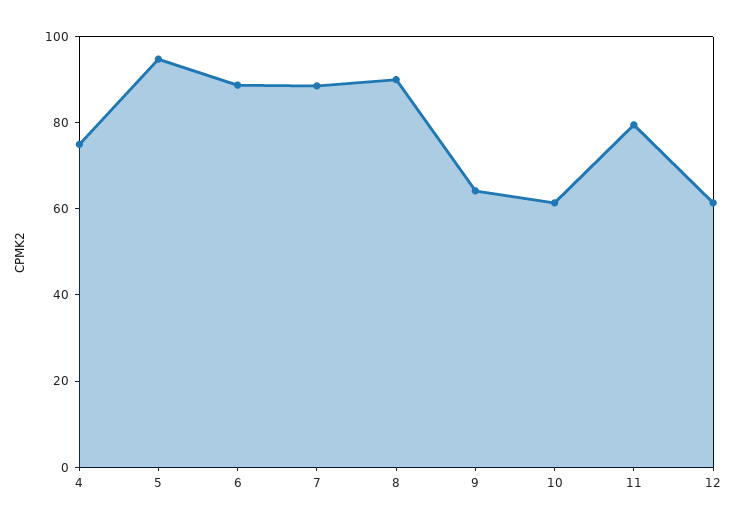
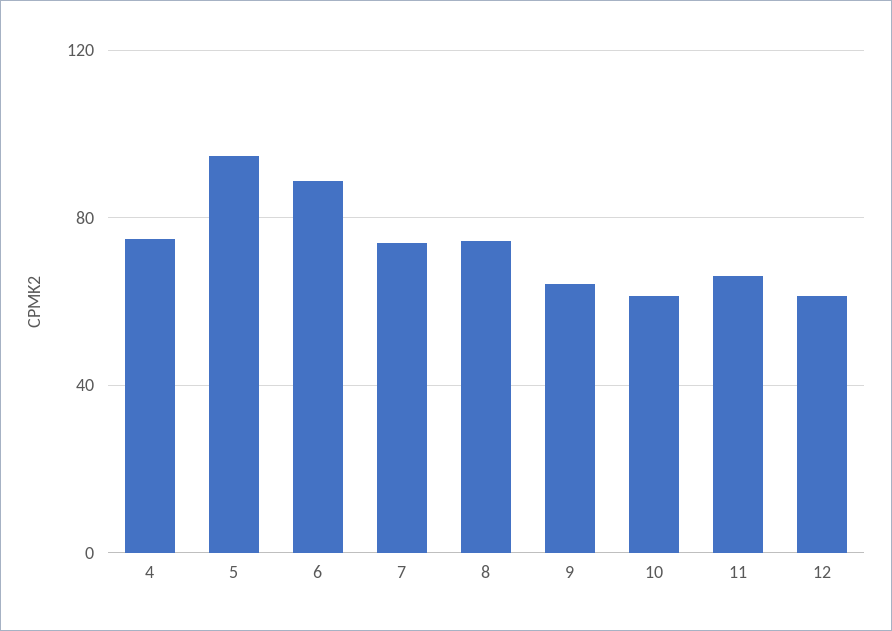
7: 90 -> 75
8: 90 -> 75
11: 80 -> 65

